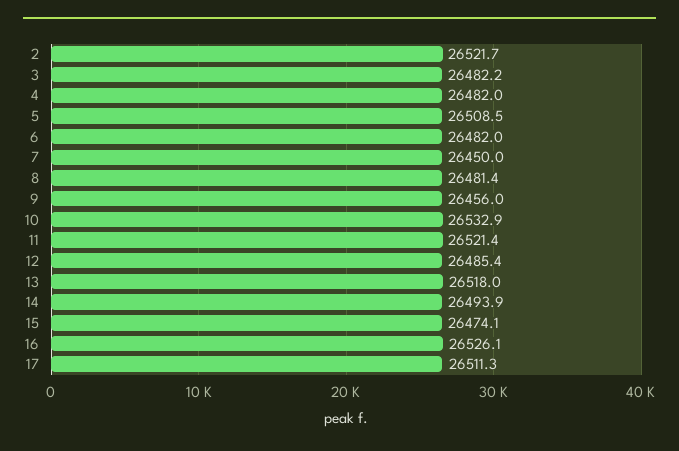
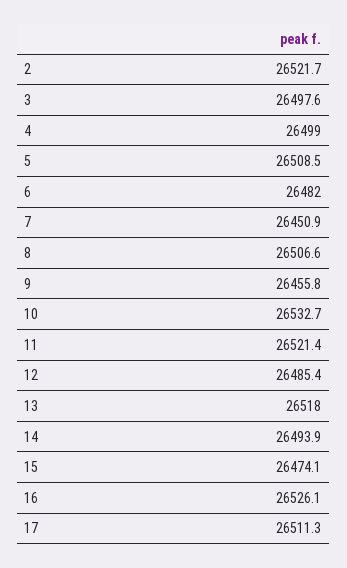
3: 26482.2 -> 26497.6
4: 26482 -> 26499
7: 26450 -> 26450.9
8: 26481.4 -> 26506.6
9: 26456 -> 26455.8
10: 26532.9 -> 26532.7

